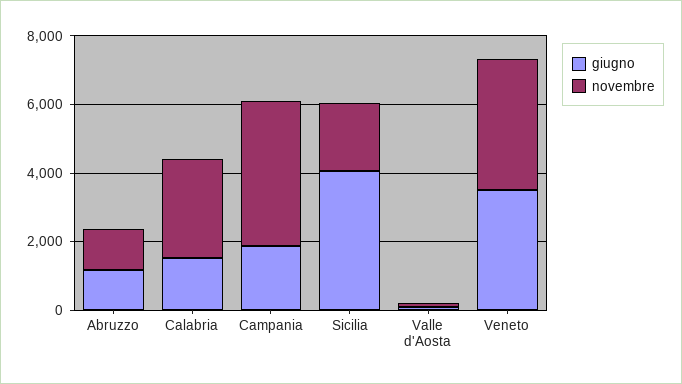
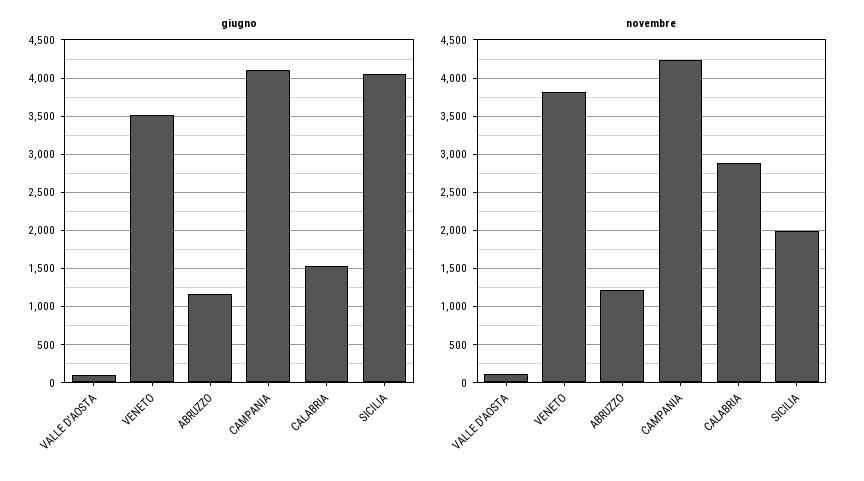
giugno, Campania: 2000 -> 4100

